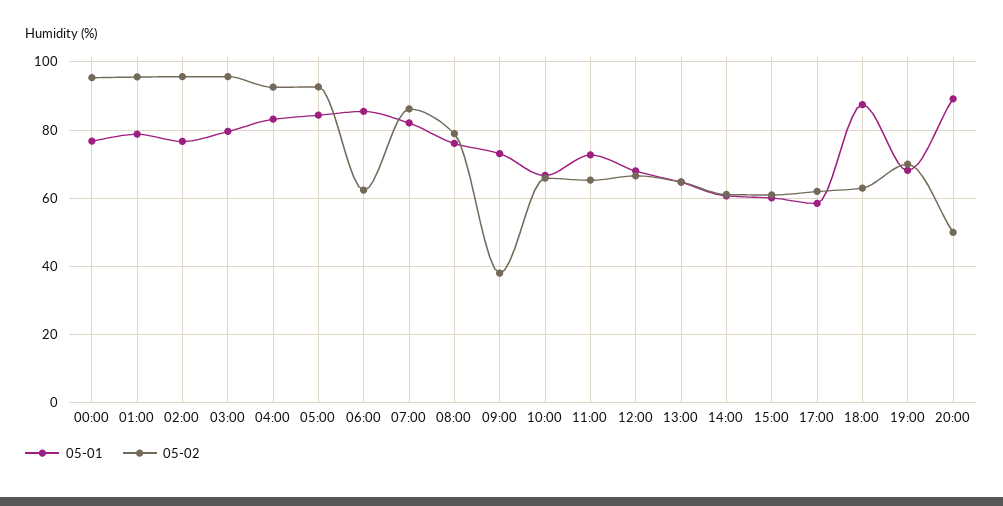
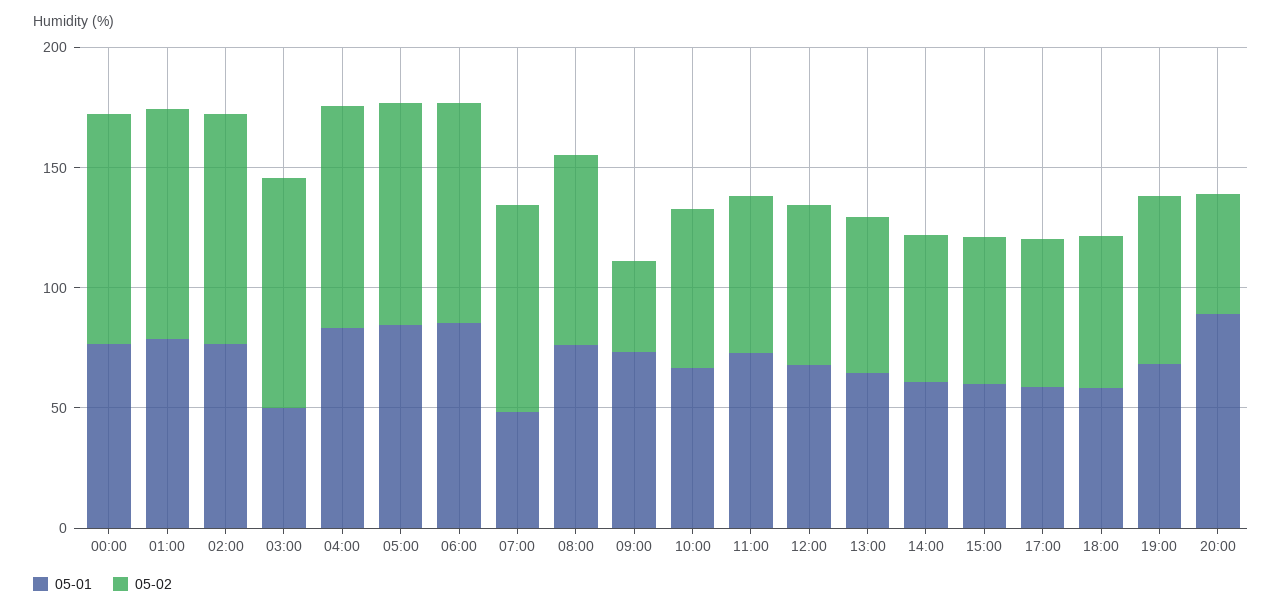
05-01, 03:00: 80 -> 50
05-02, 06:00: 62 -> 90
05-01, 07:00: 82 -> 50
05-01, 18:00: 88 -> 60

